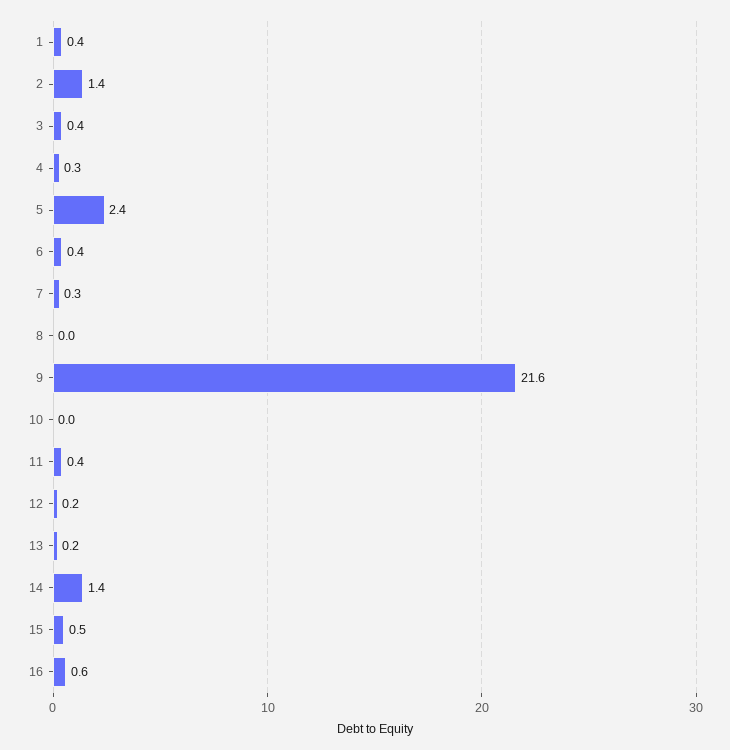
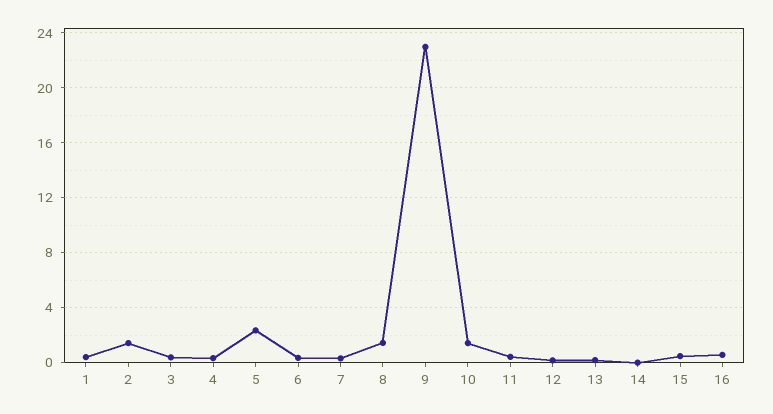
8: 0 -> 1.5
9: 21.6 -> 23
10: 0 -> 1.5
14: 1.4 -> 0

